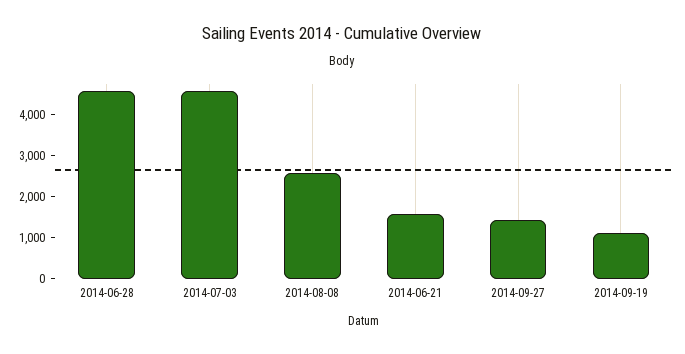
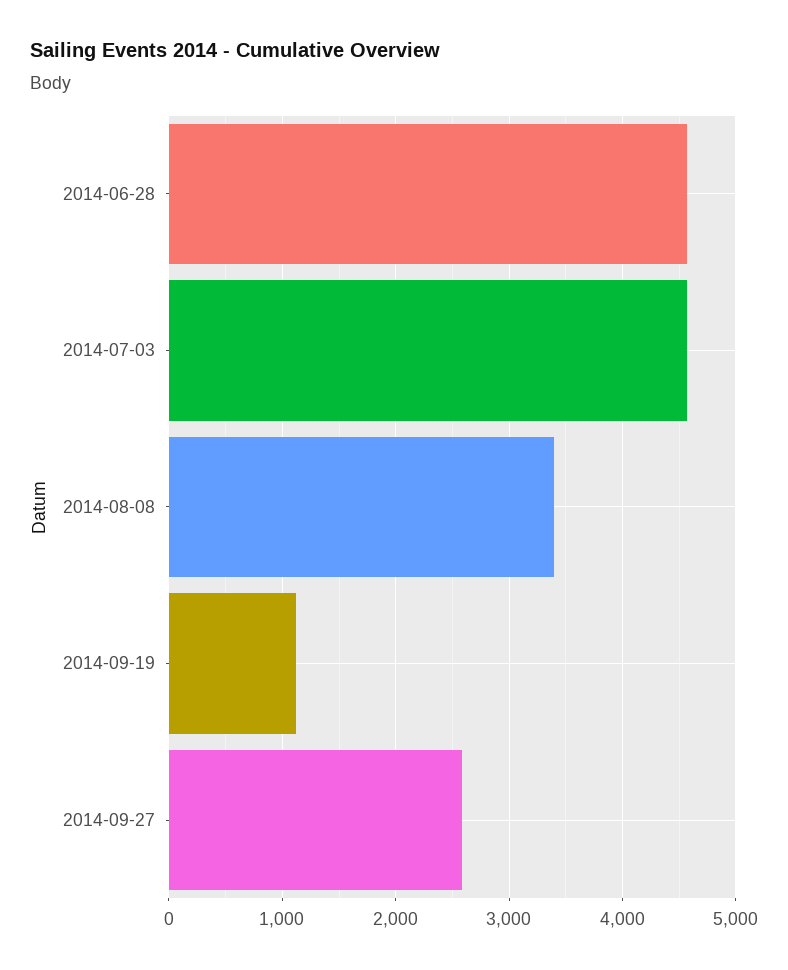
2014-08-08: 2600 -> 3400
2014-06-21: 1600 -> none
2014-09-27: 1400 -> 2600

